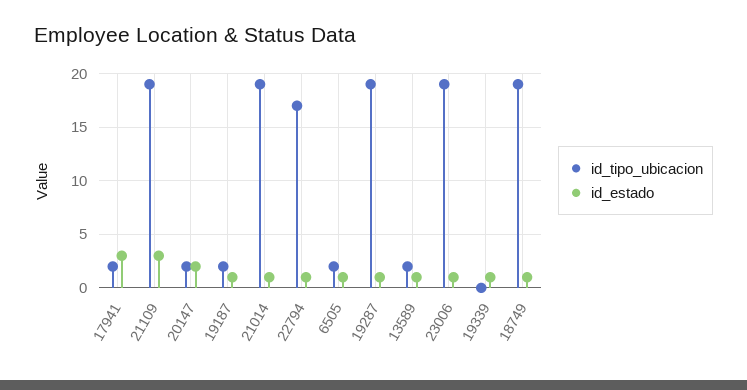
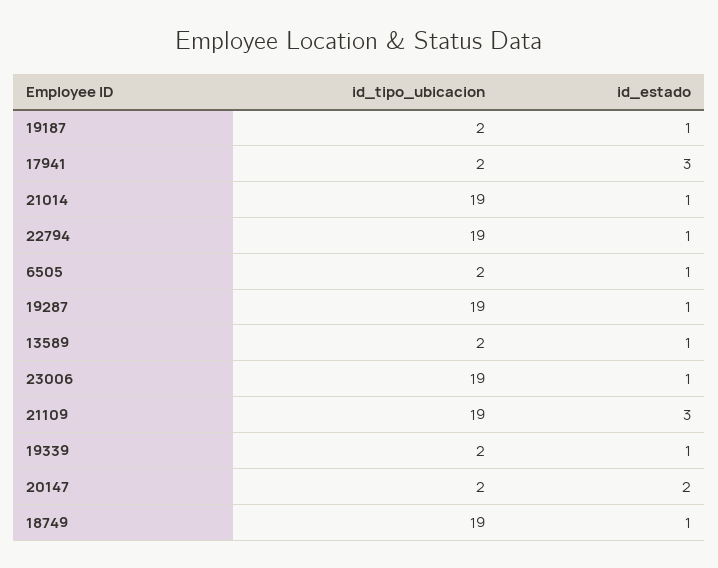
id_tipo_ubicacion, 22794: 17 -> 19
id_tipo_ubicacion, 19339: 0 -> 2

